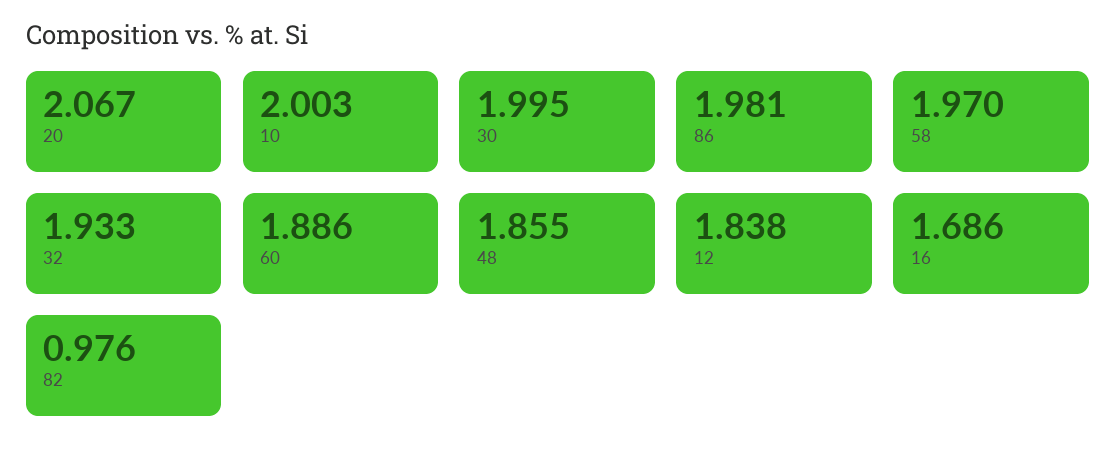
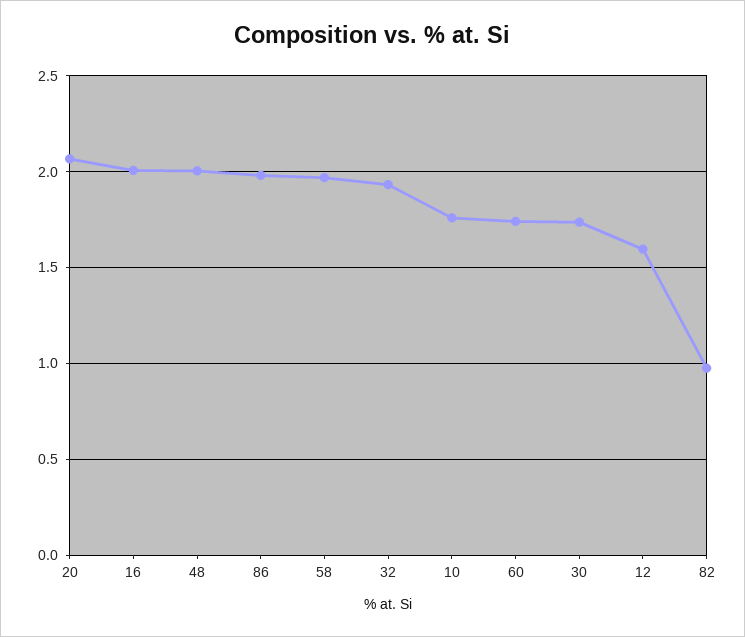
10: 2.003 -> 1.75
30: 1.995 -> 1.75
60: 1.886 -> 1.75
48: 1.855 -> 2
12: 1.838 -> 1.6
16: 1.686 -> 2

